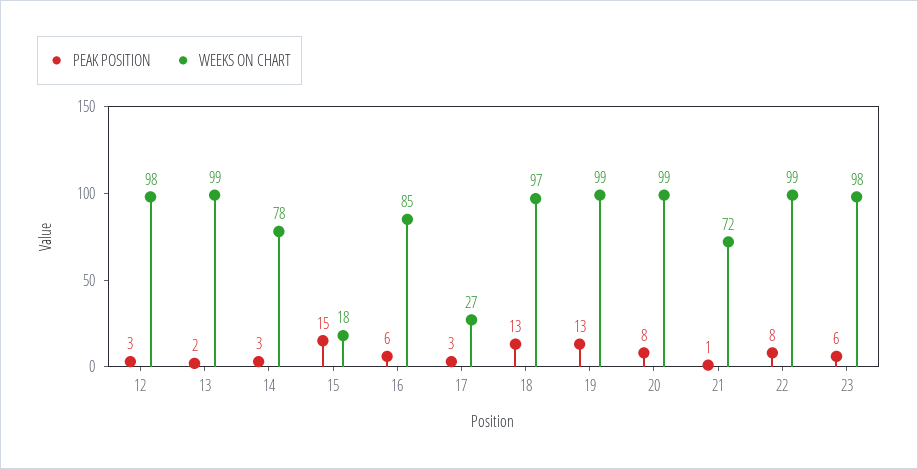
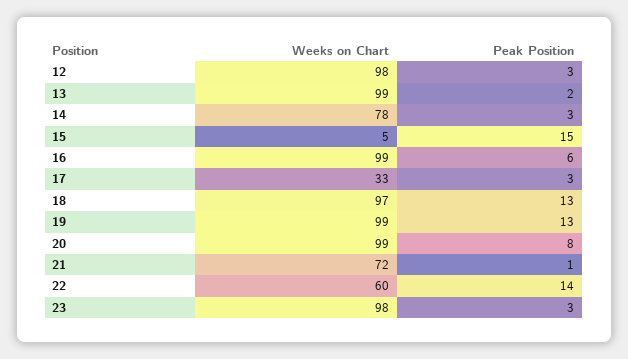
WEEKS ON CHART, 15: 18 -> 5
WEEKS ON CHART, 16: 85 -> 99
WEEKS ON CHART, 17: 27 -> 33
PEAK POSITION, 22: 8 -> 14
WEEKS ON CHART, 22: 99 -> 60
PEAK POSITION, 23: 6 -> 3

